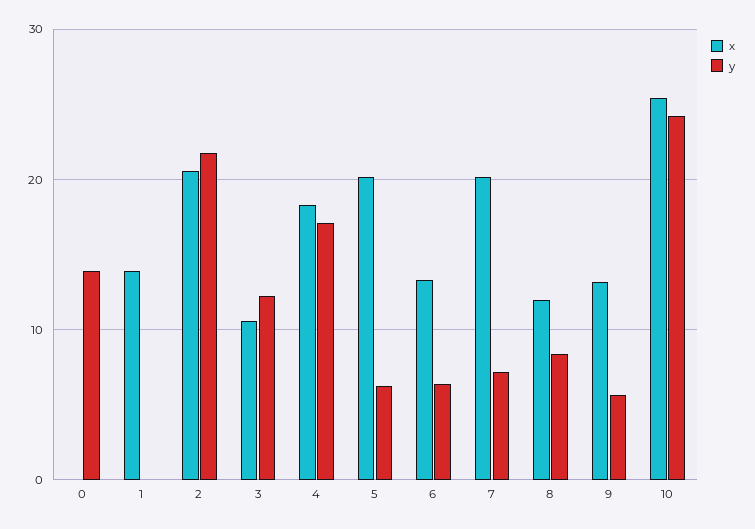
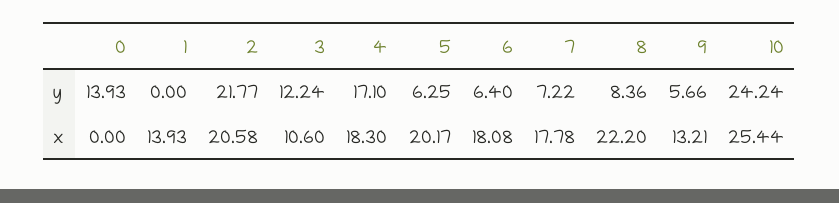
x, 6: 13 -> 18.08
x, 7: 20 -> 17.78
x, 8: 12 -> 22.2

